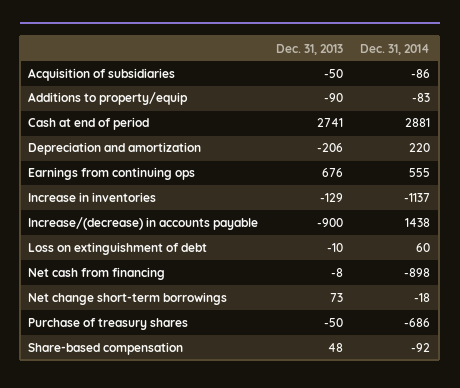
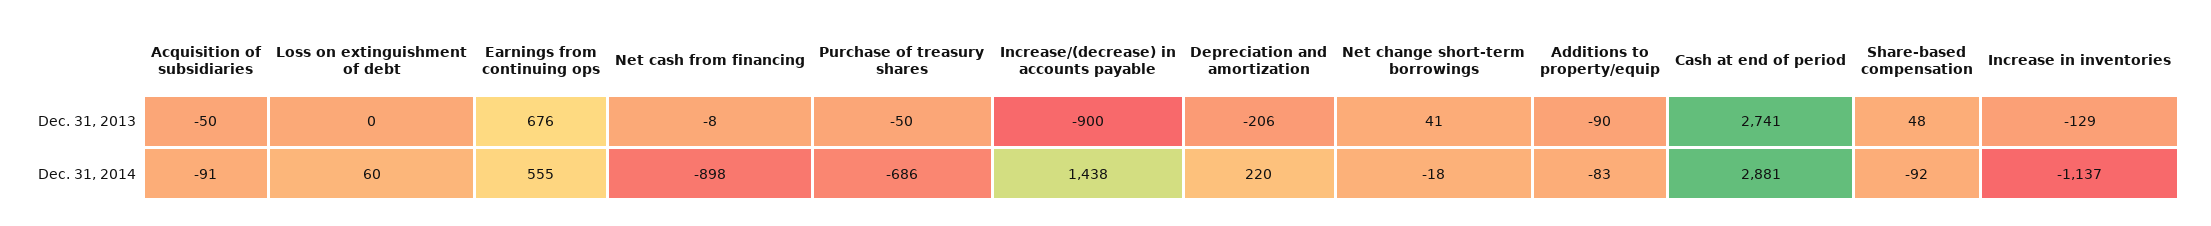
Dec. 31, 2014, Acquisition of subsidiaries: -86 -> -91
Dec. 31, 2013, Loss on extinguishment of debt: -10 -> 0
Dec. 31, 2013, Net change short-term borrowings: 73 -> 41

